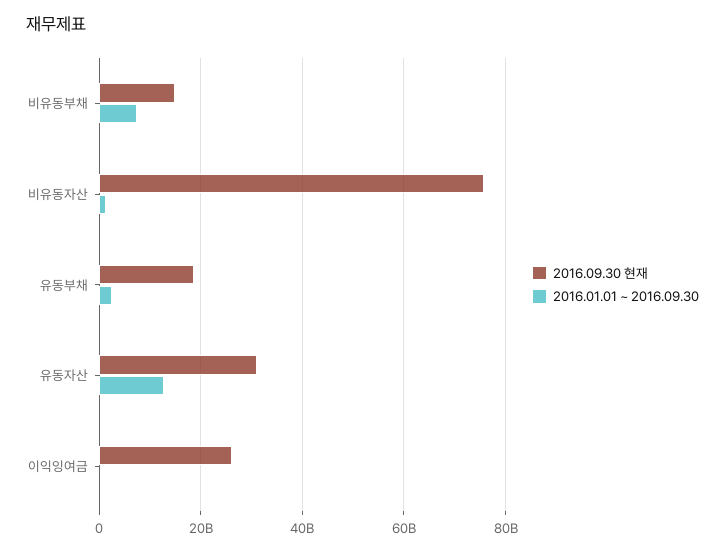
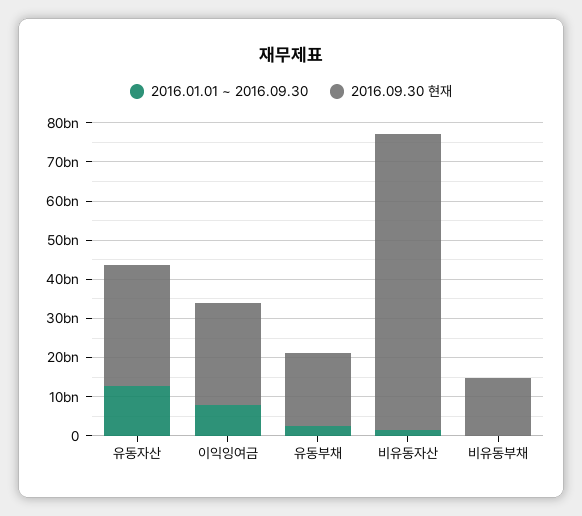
2016.01.01 ~ 2016.09.30, 비유동부채: 8000000000 -> 0
2016.01.01 ~ 2016.09.30, 이익잉여금: 0 -> 7500000000

